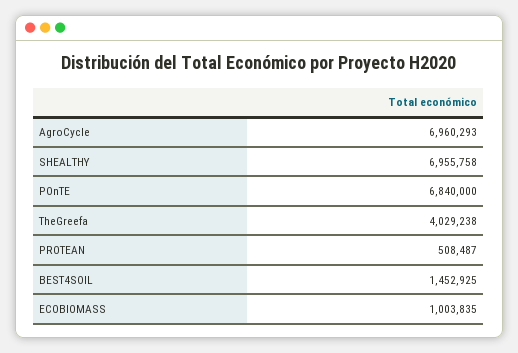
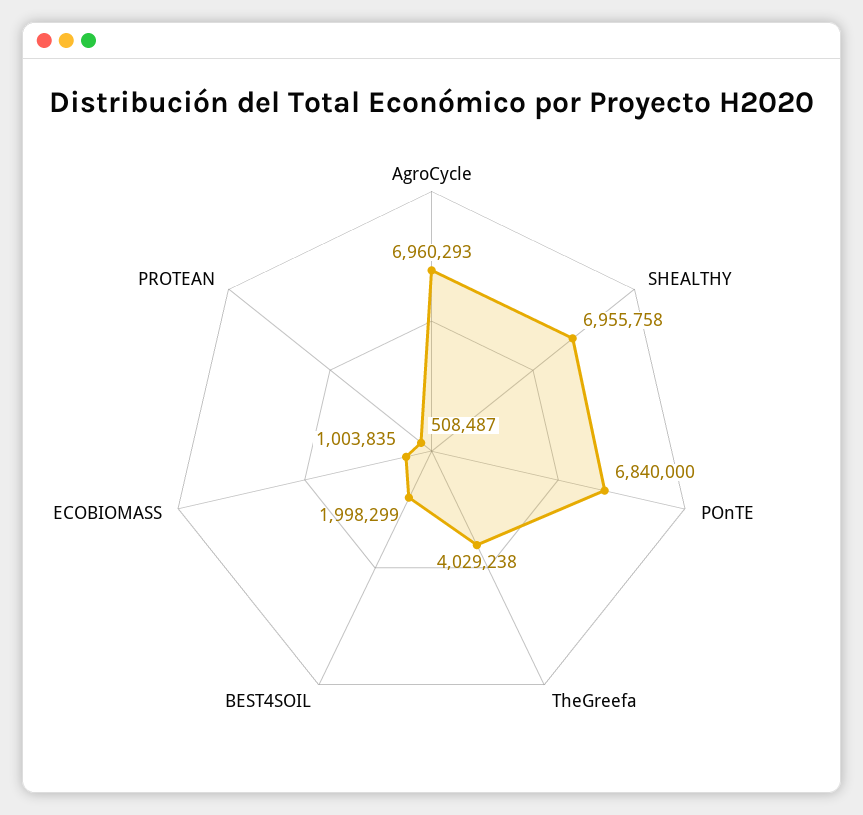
BEST4SOIL: 1452925 -> 1998299

